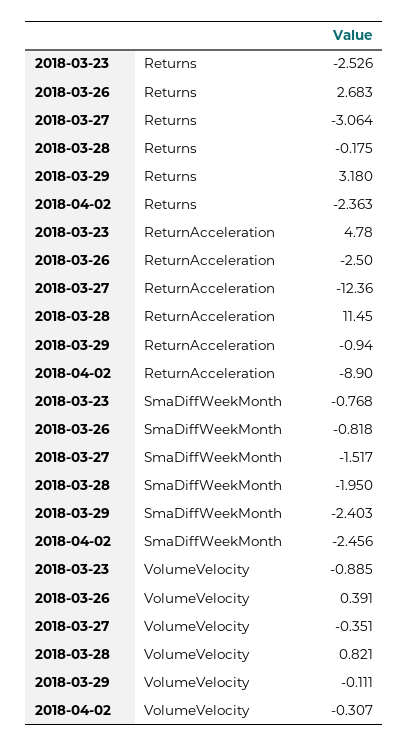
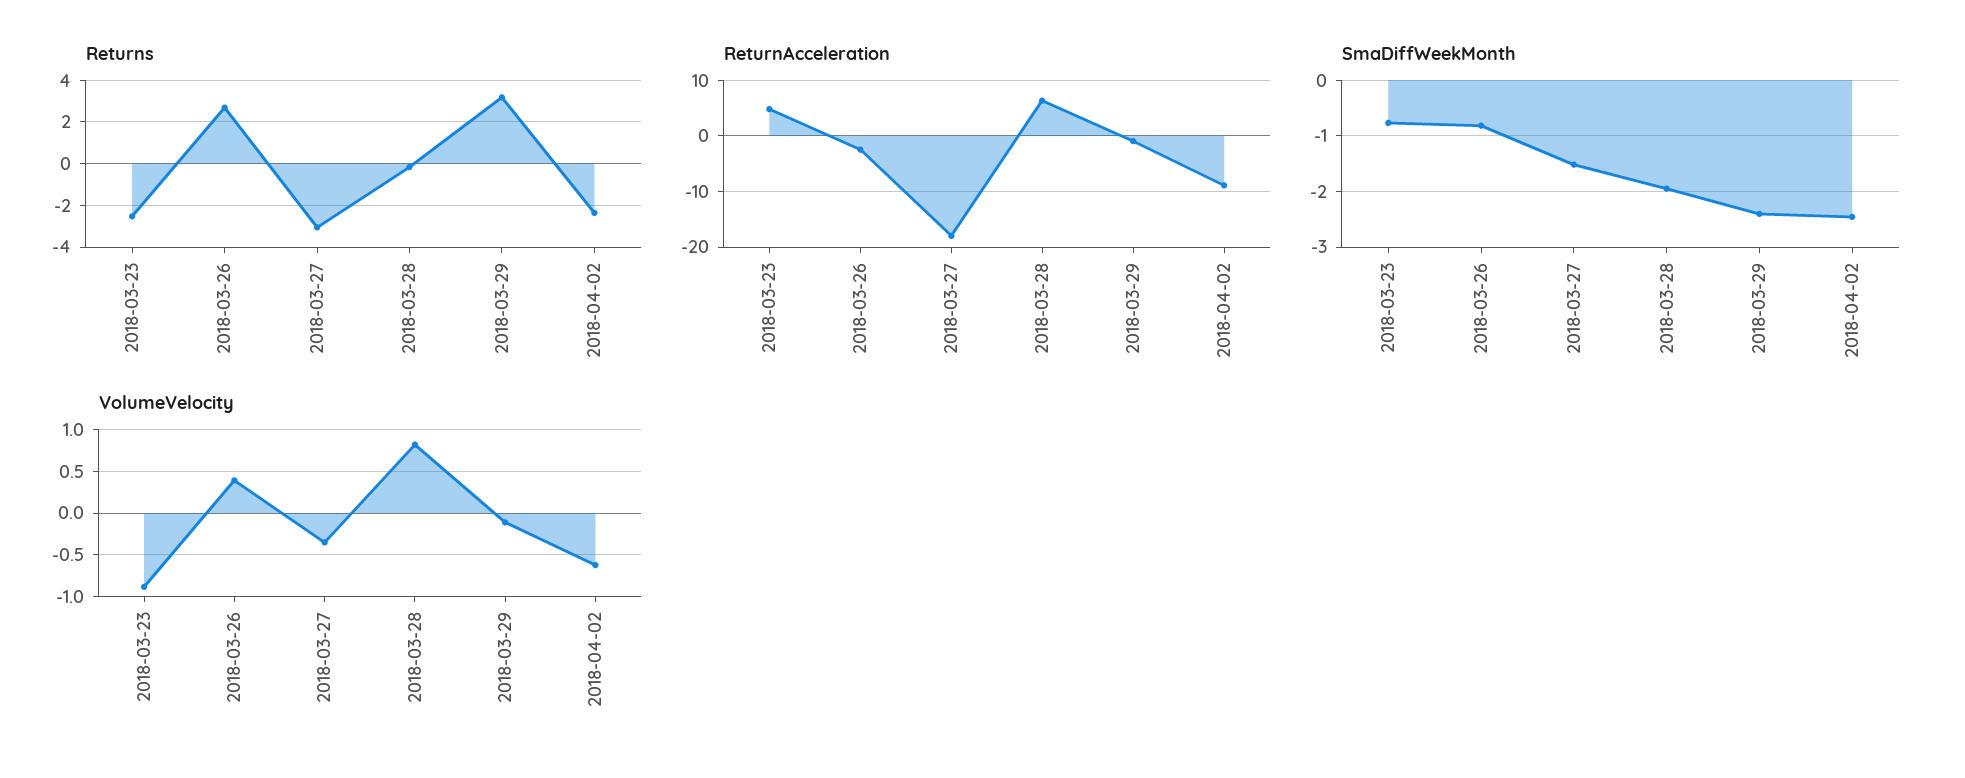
ReturnAcceleration, 2018-03-27: -12.36 -> -18
ReturnAcceleration, 2018-03-28: 11.45 -> 6
VolumeVelocity, 2018-04-02: -0.307 -> -0.6

